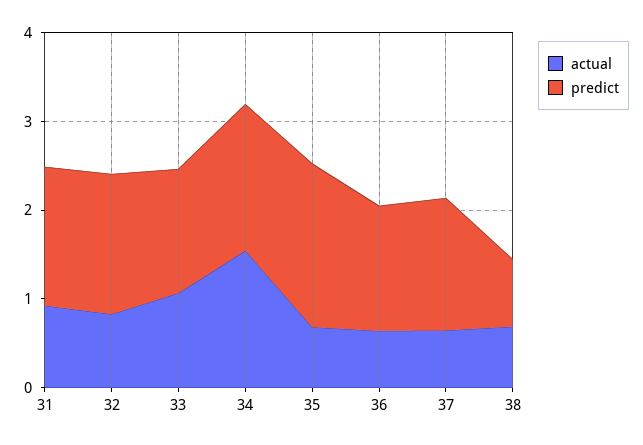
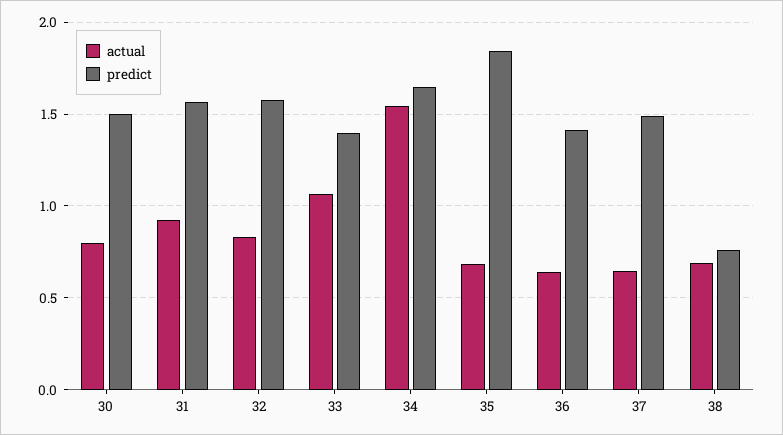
actual, 30: none -> 0.8
predict, 30: none -> 1.5

